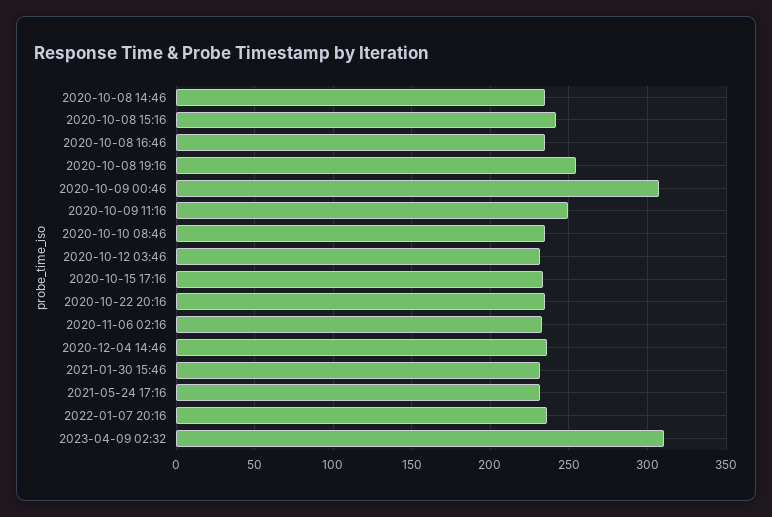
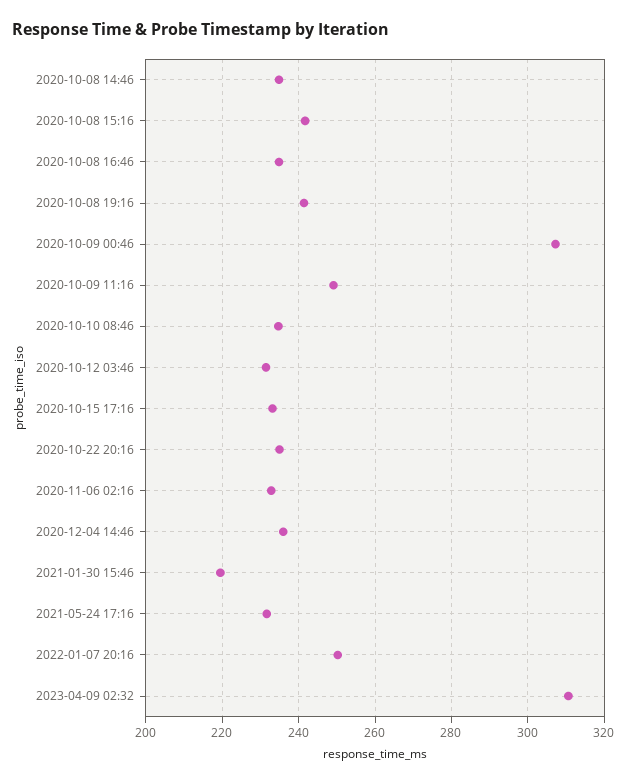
2020-10-08 19:16: 255 -> 242
2021-01-30 15:46: 230 -> 220
2022-01-07 20:16: 235 -> 250

